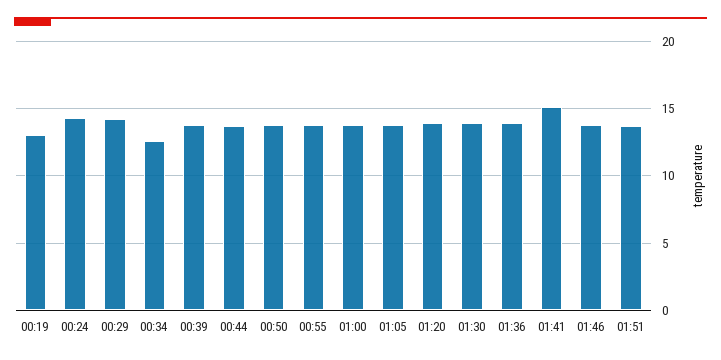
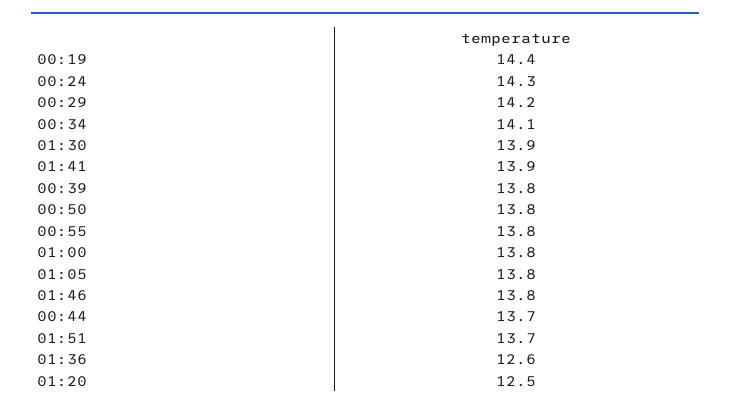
00:19: 13 -> 14.4
00:34: 12.5 -> 14.1
01:20: 14 -> 12.5
01:36: 14 -> 12.6
01:41: 15 -> 13.9

